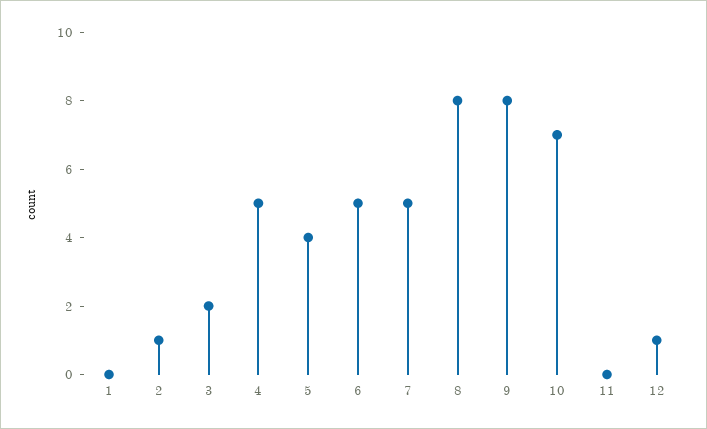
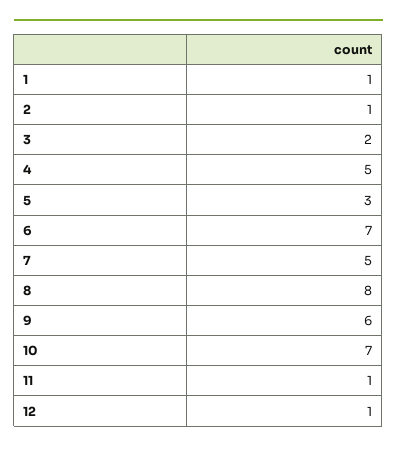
1: 0 -> 1
5: 4 -> 3
6: 5 -> 7
9: 8 -> 6
11: 0 -> 1

